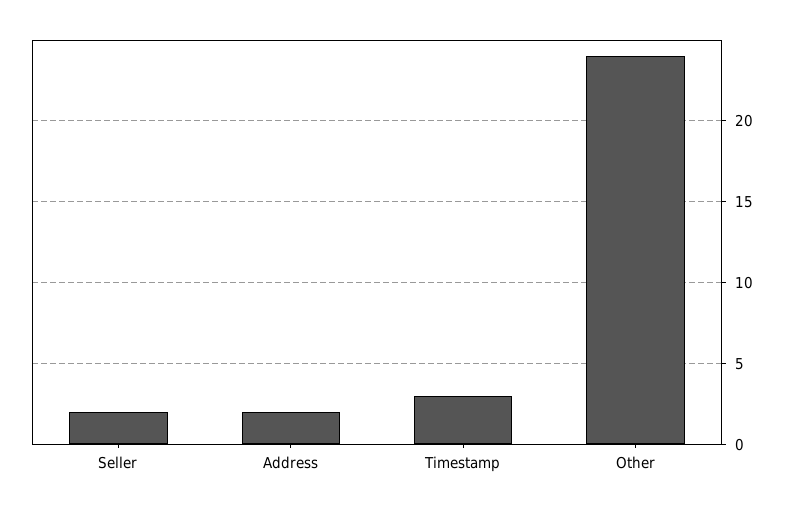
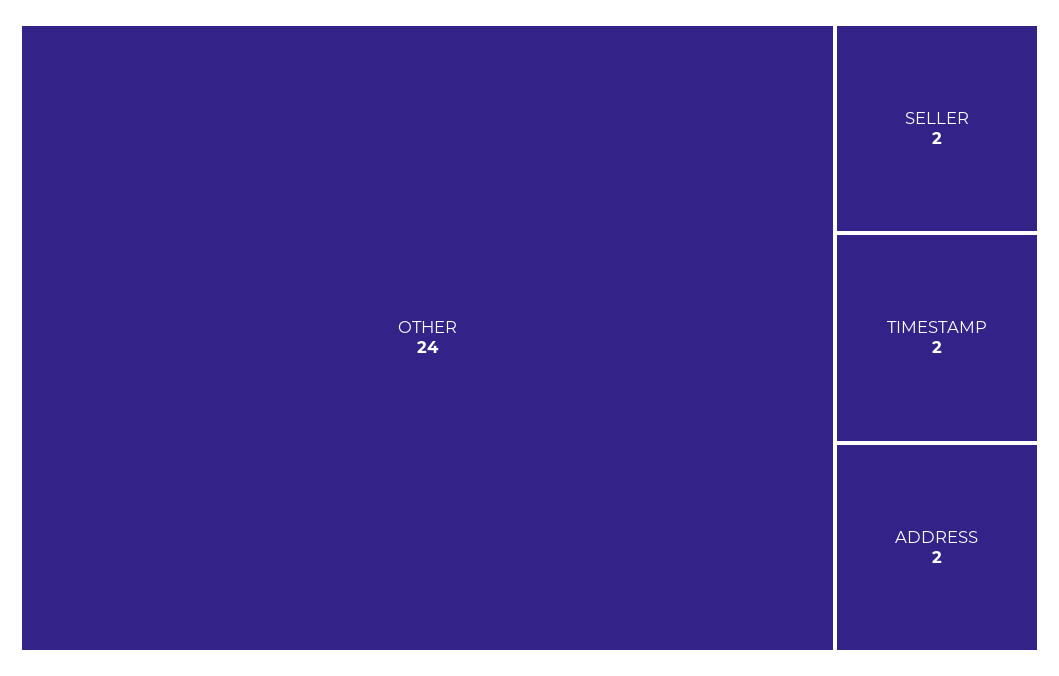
Timestamp: 3 -> 2

